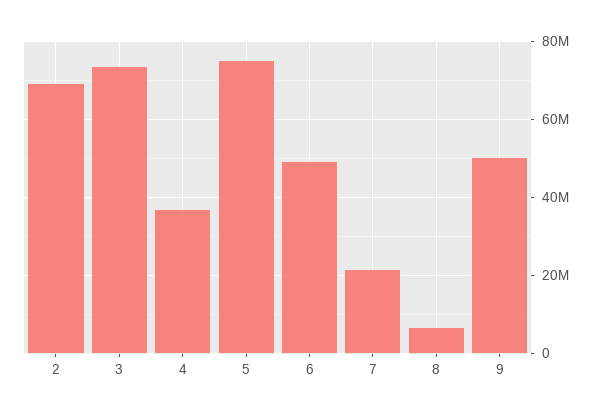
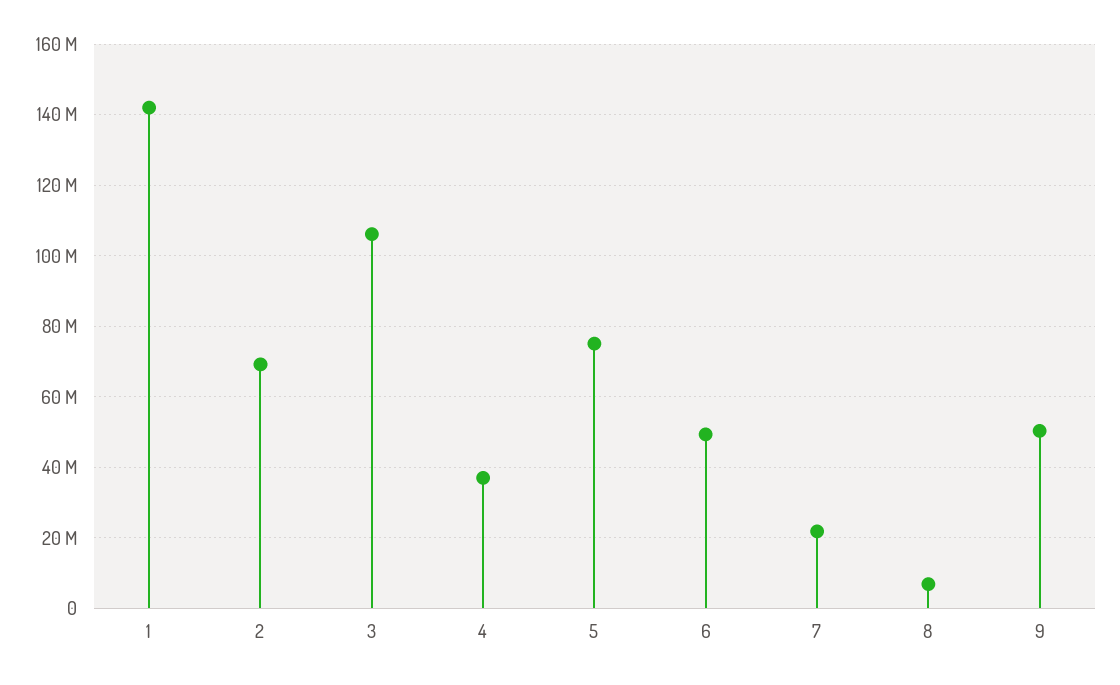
3: 74000000 -> 106000000
1: none -> 142000000

